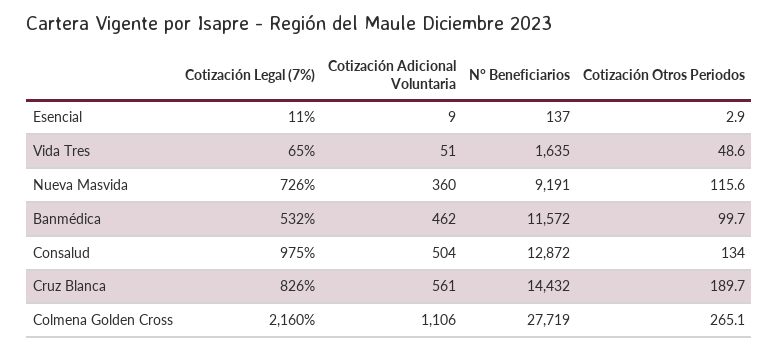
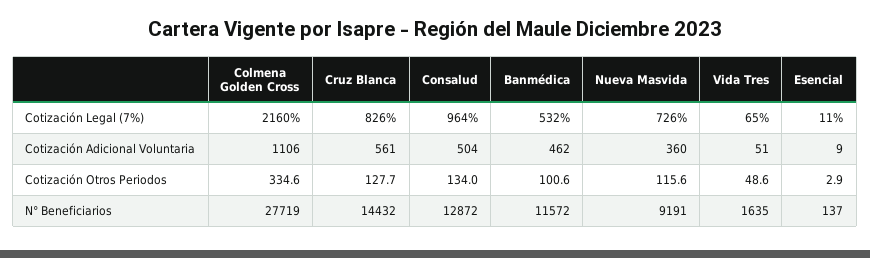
Cotización Otros Periodos, Banmédica: 99.7 -> 100.6
Cotización Legal (7%), Consalud: 975 -> 964
Cotización Otros Periodos, Cruz Blanca: 189.7 -> 127.7
Cotización Otros Periodos, Colmena Golden Cross: 265.1 -> 334.6

